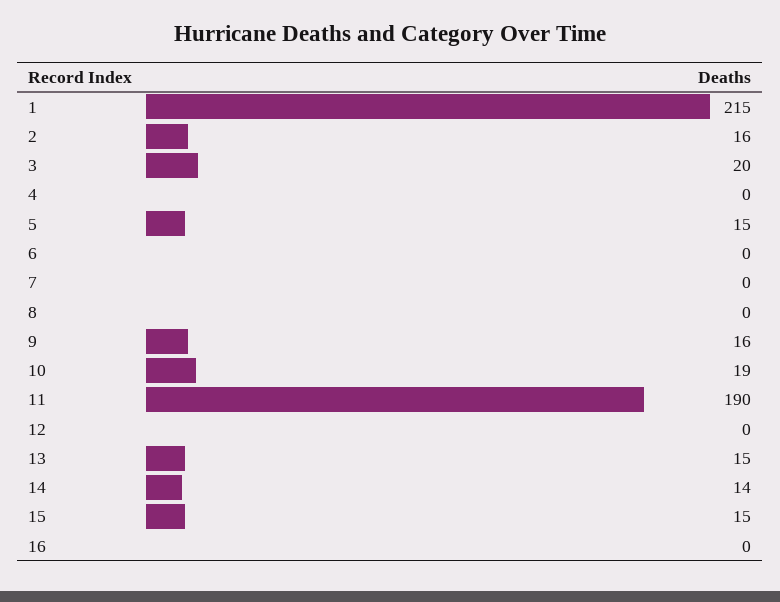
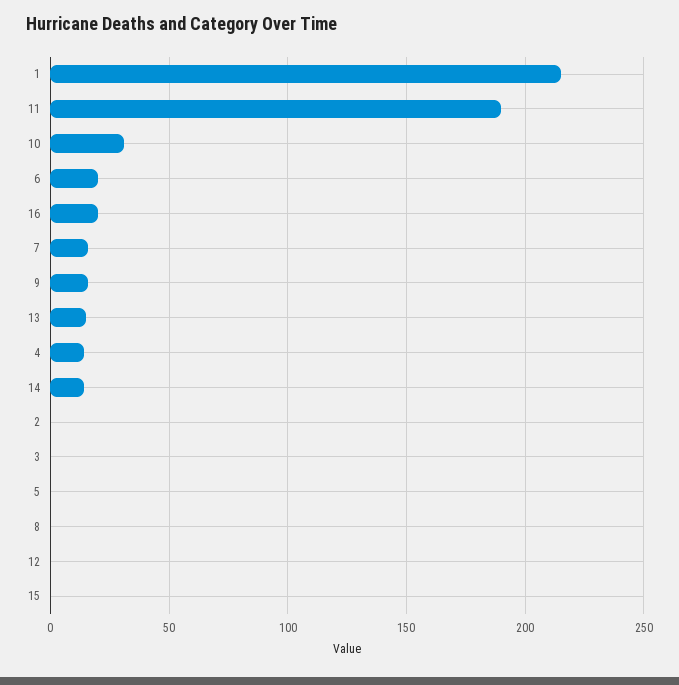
2: 16 -> 0
3: 20 -> 0
4: 0 -> 15
5: 15 -> 0
6: 0 -> 20
7: 0 -> 15
10: 19 -> 30
15: 15 -> 0
16: 0 -> 20

